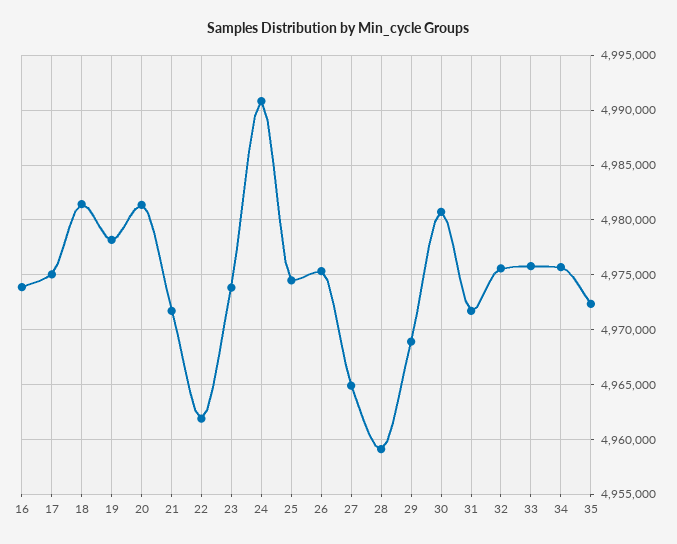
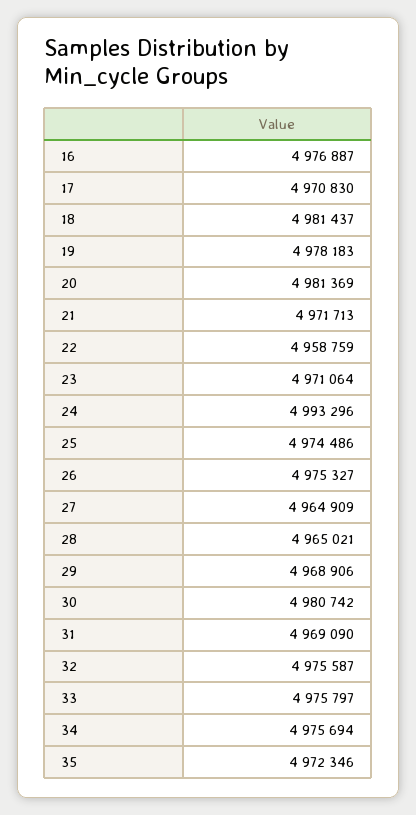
16: 4974000 -> 4976887
17: 4975000 -> 4970830
22: 4962000 -> 4958759
23: 4974000 -> 4971064
24: 4991000 -> 4993296
28: 4959000 -> 4965021
31: 4972000 -> 4969090

